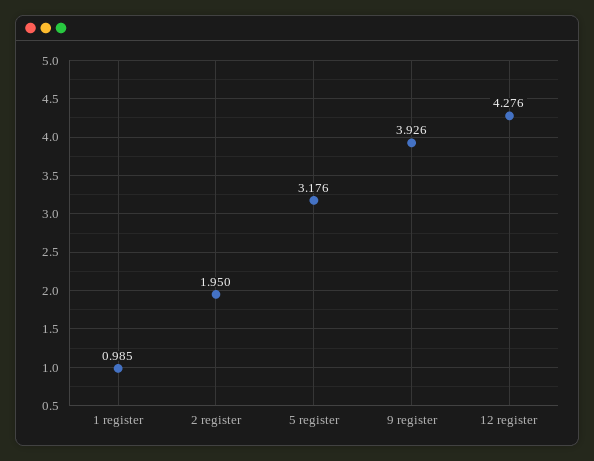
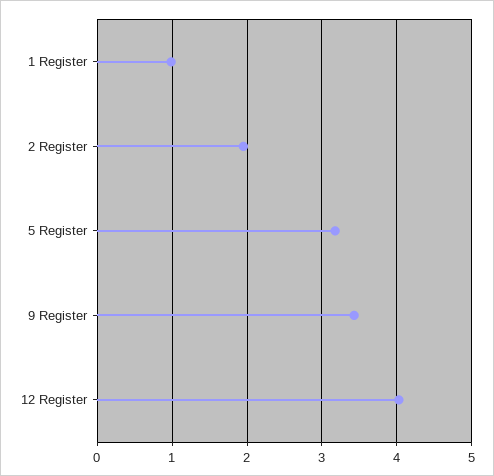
9 register: 3.926 -> 3.4
12 register: 4.276 -> 4

